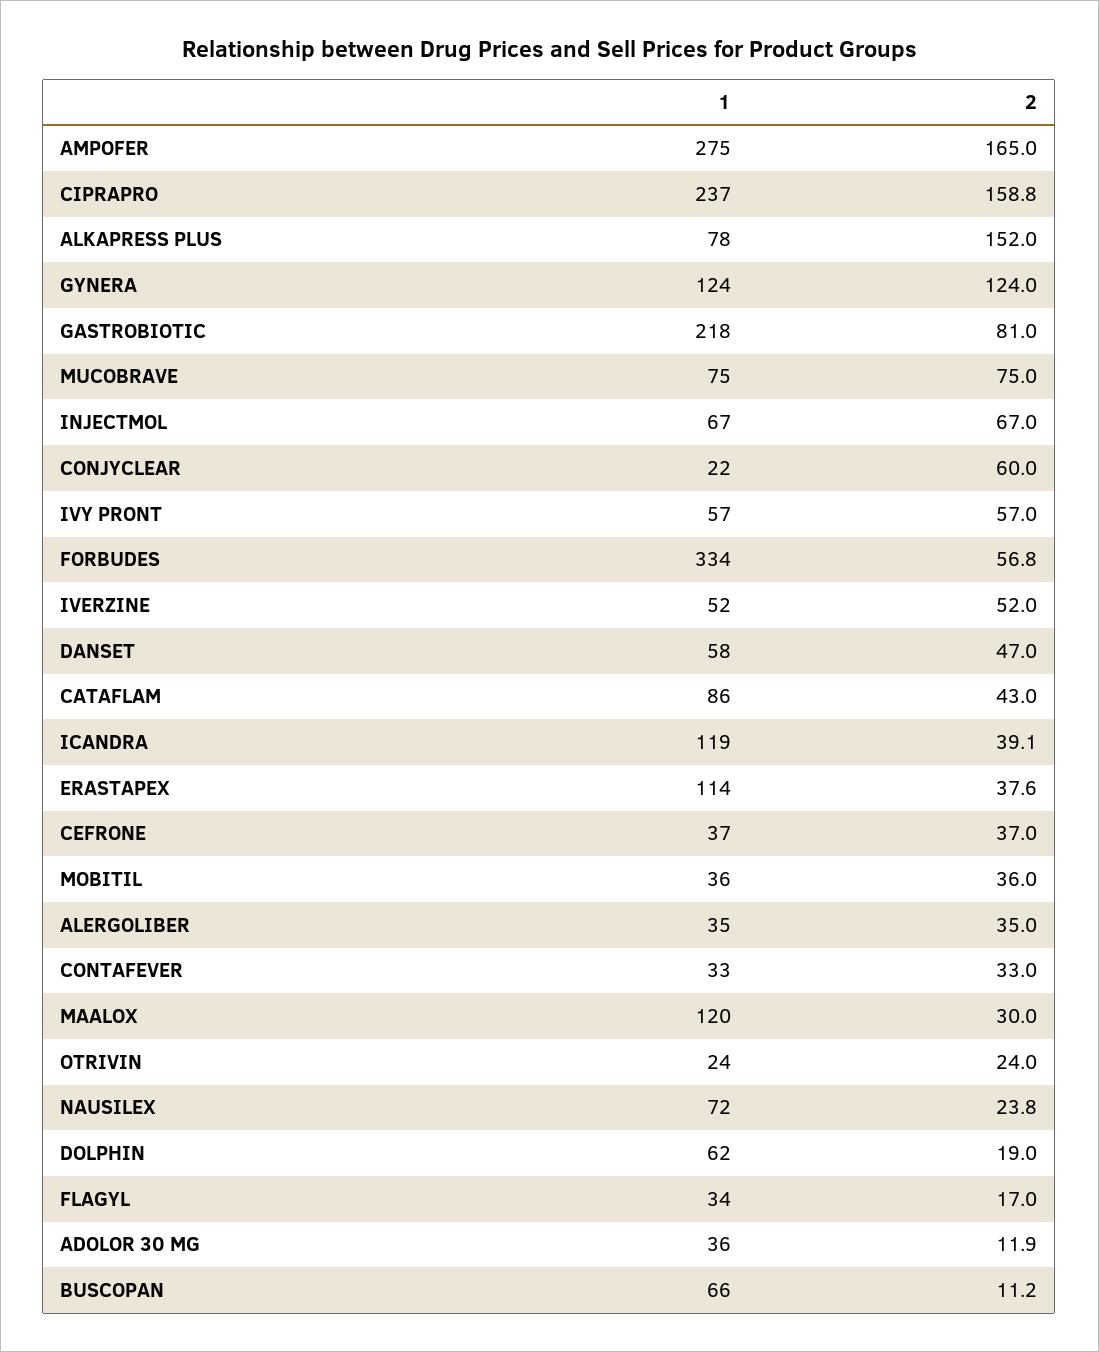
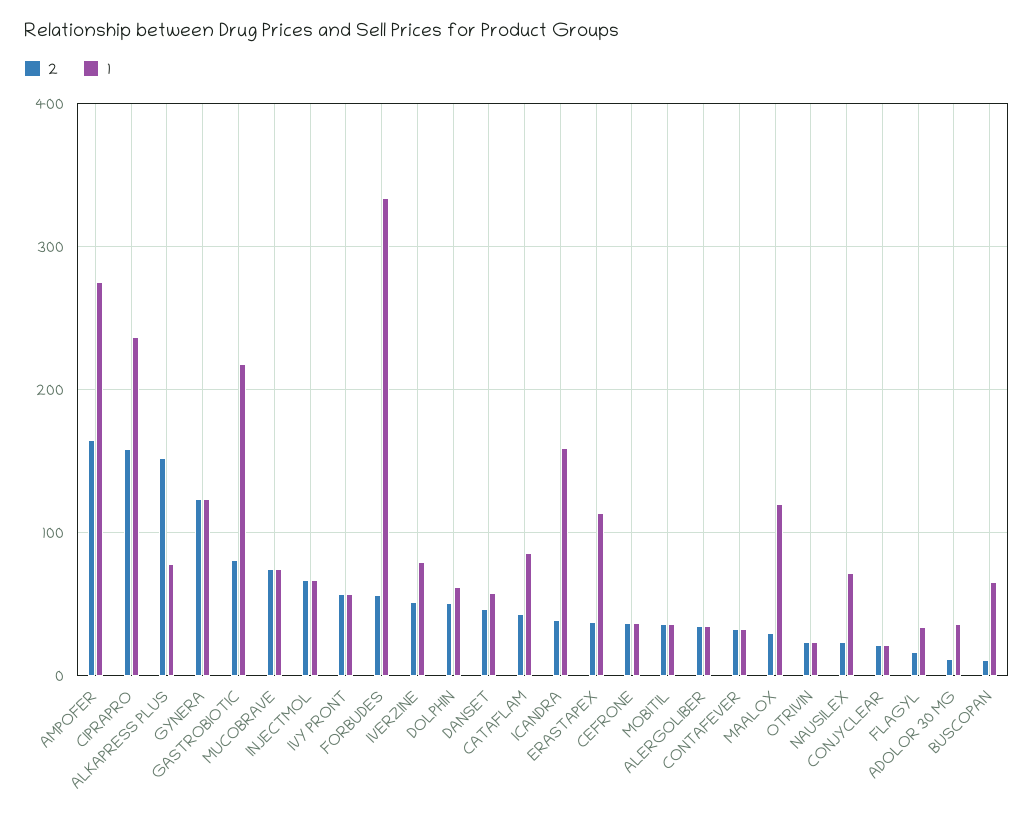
2, CONJYCLEAR: 60 -> 20
1, IVERZINE: 52 -> 80
1, ICANDRA: 119 -> 160
2, DOLPHIN: 19 -> 50

